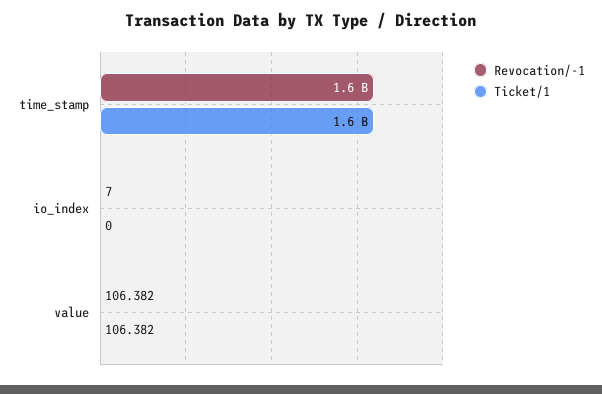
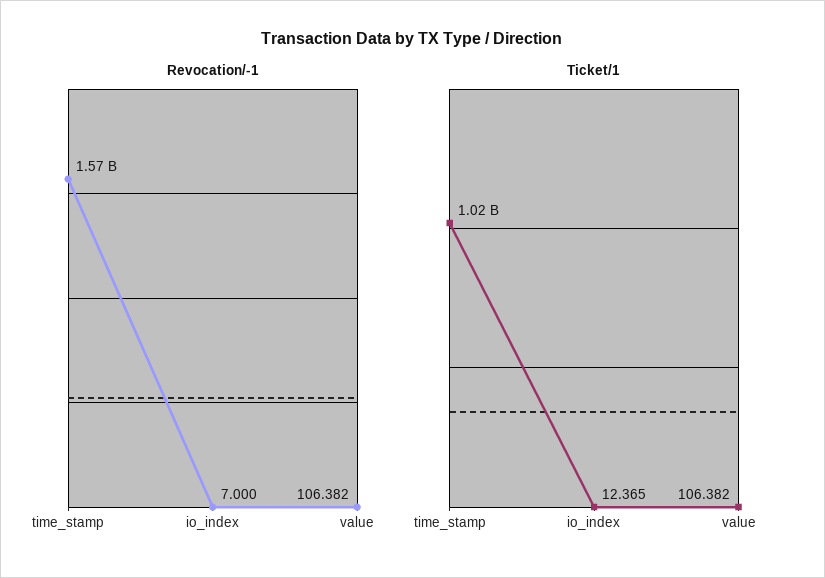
Ticket/1, time_stamp: 1600000000 -> 1020000000
Ticket/1, io_index: 0 -> 12.365

